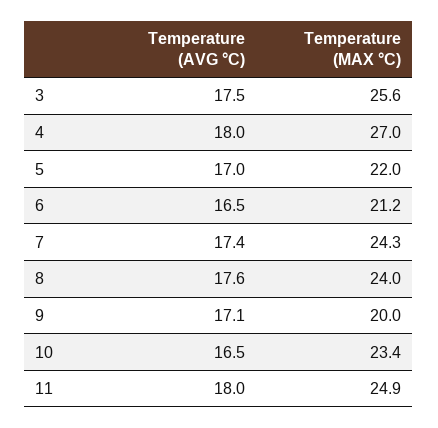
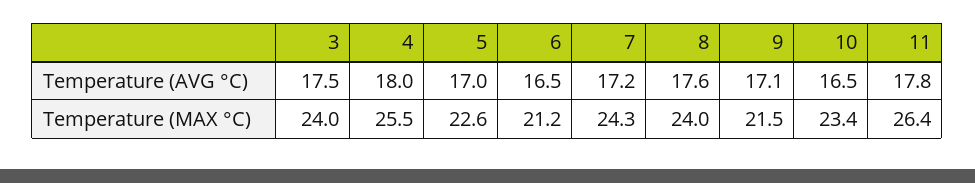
Temperature (MAX °C), 3: 25.6 -> 24
Temperature (MAX °C), 4: 27 -> 25.5
Temperature (MAX °C), 5: 22 -> 22.6
Temperature (AVG °C), 7: 17.4 -> 17.2
Temperature (MAX °C), 9: 20 -> 21.5
Temperature (AVG °C), 11: 18 -> 17.8
Temperature (MAX °C), 11: 24.9 -> 26.4

